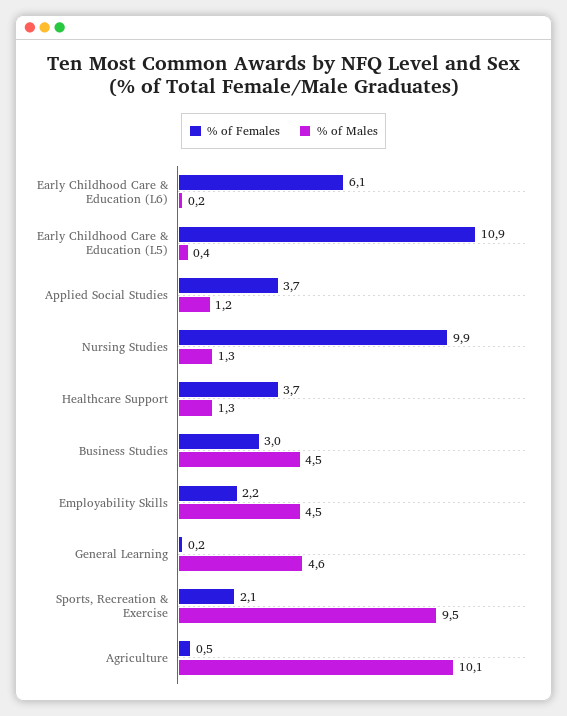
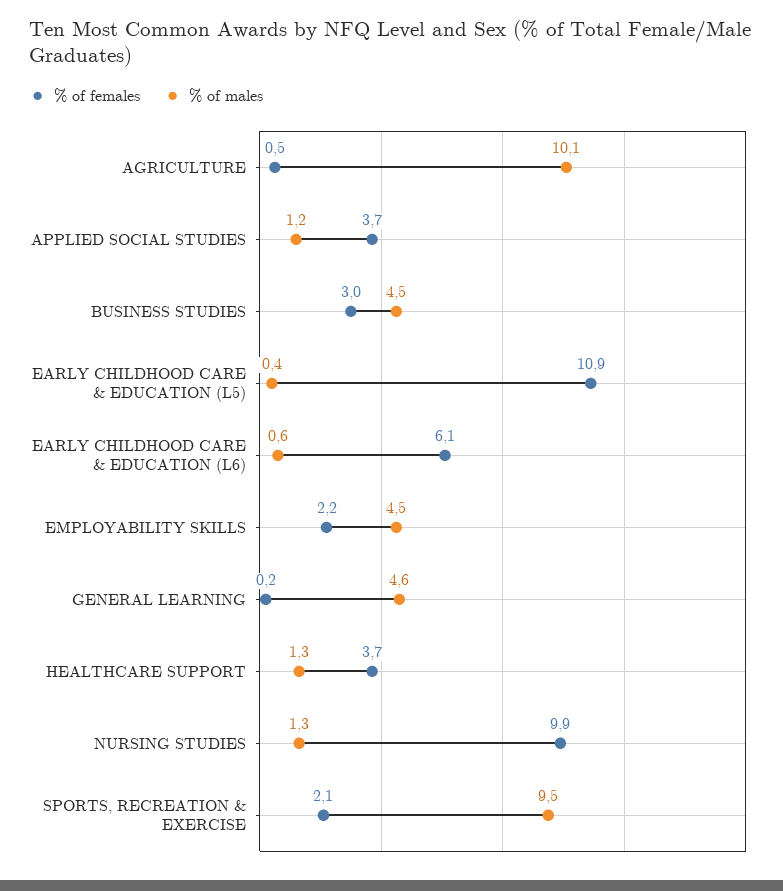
% of Males, Early Childhood Care & Education (L6): 0.2 -> 0.6

